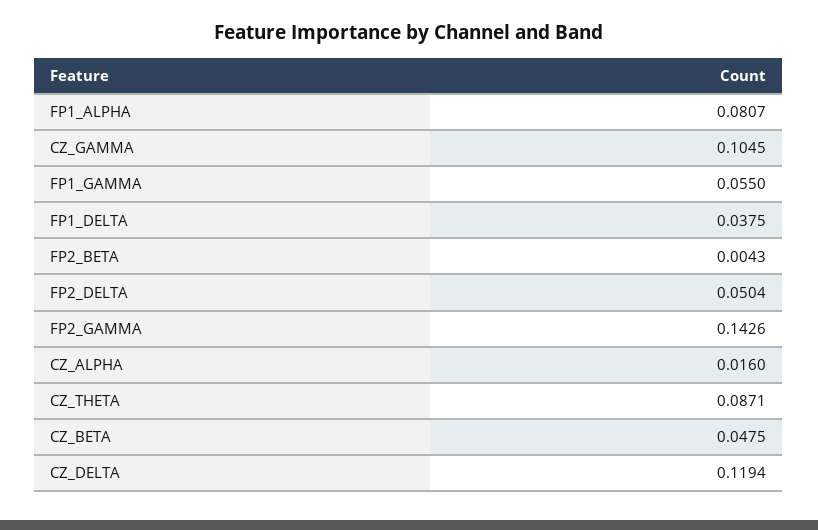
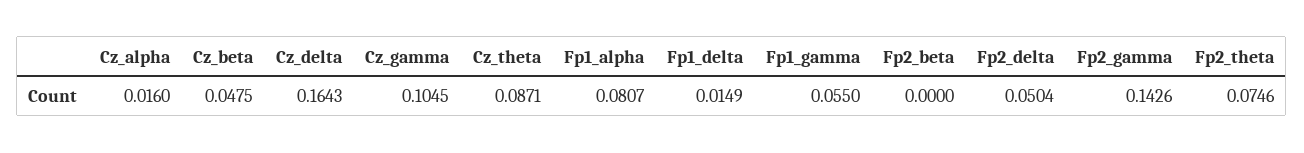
FP1_DELTA: 0.0375 -> 0.0149
FP2_BETA: 0.0043 -> 0
CZ_DELTA: 0.1194 -> 0.1643
Fp2_theta: none -> 0.0746

